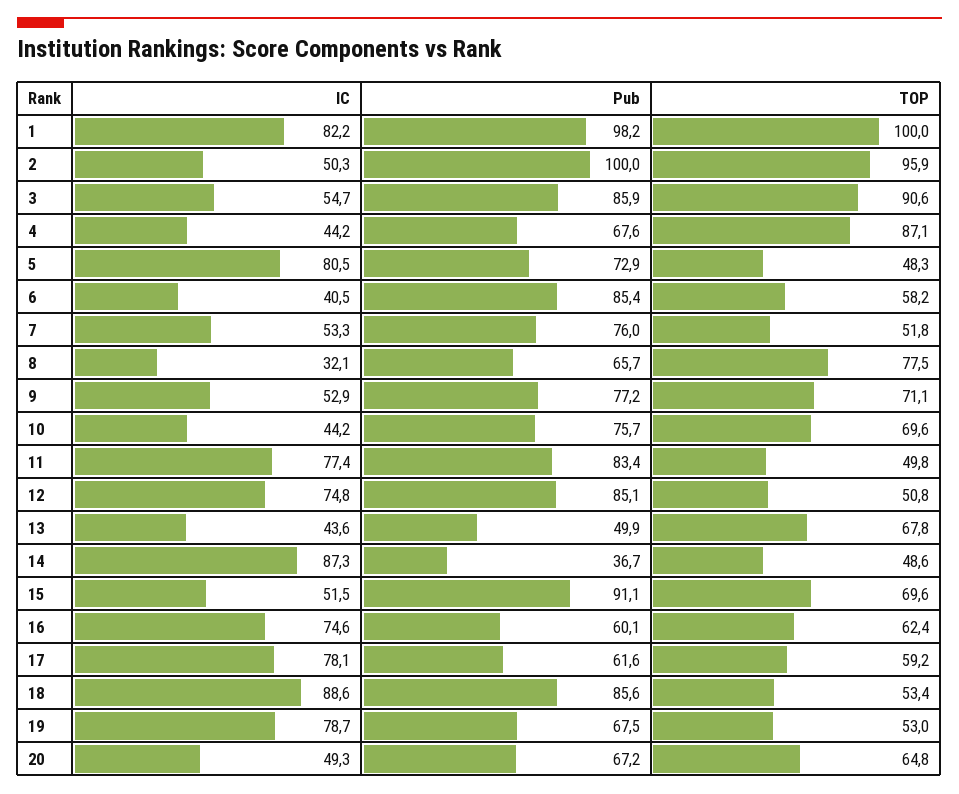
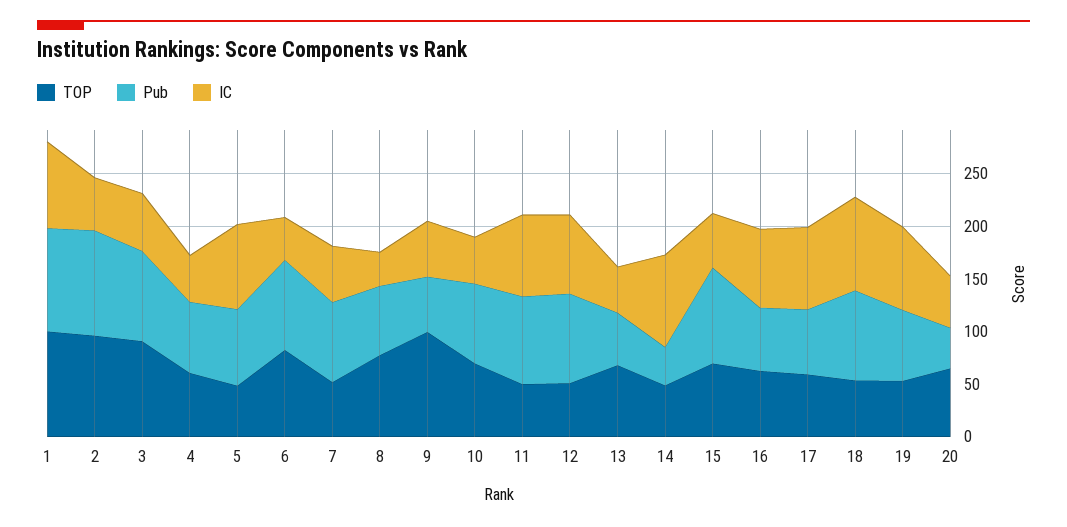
TOP, 4: 87.1 -> 60
TOP, 6: 58.2 -> 80
Pub, 9: 77.2 -> 50
TOP, 9: 71.1 -> 100
Pub, 20: 67.2 -> 40

